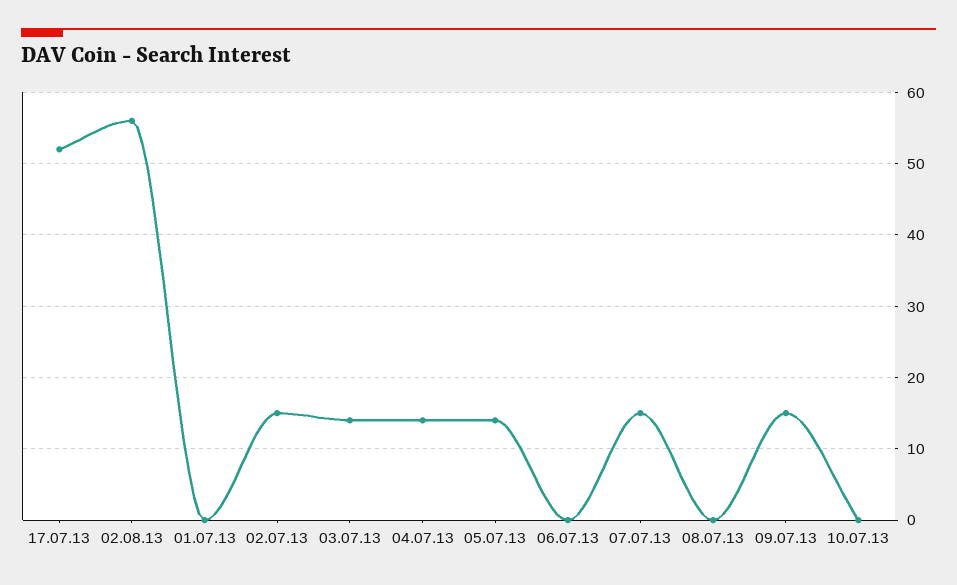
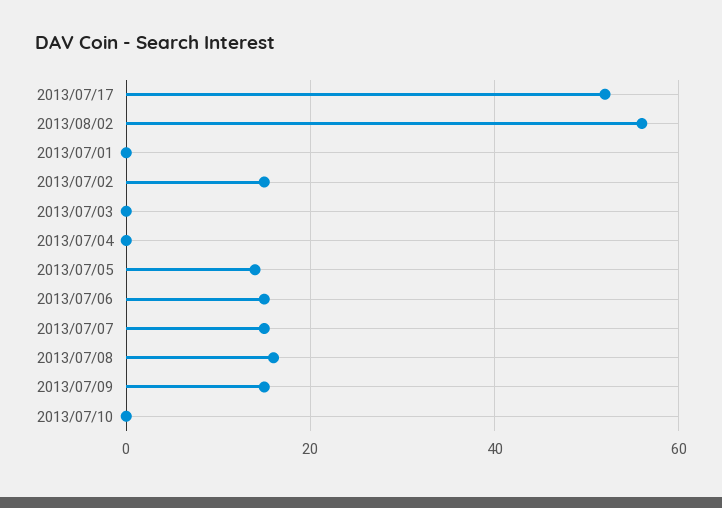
03.07.13: 14 -> 0
04.07.13: 14 -> 0
06.07.13: 0 -> 15
08.07.13: 0 -> 15

